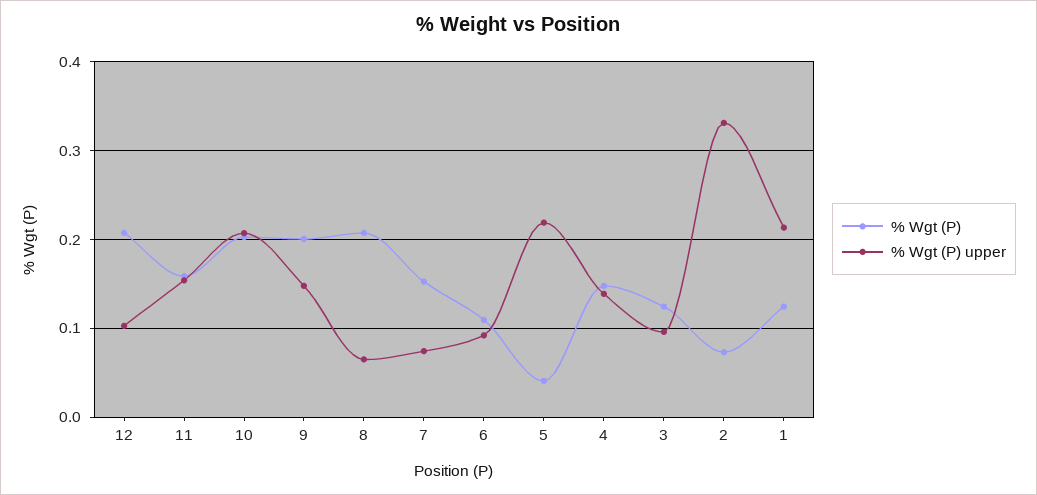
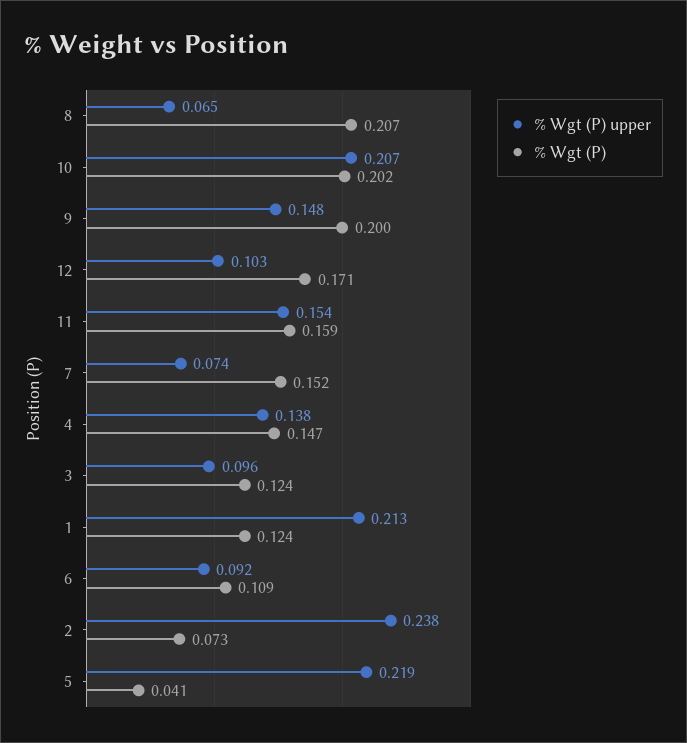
% Wgt (P), 12: 0.21 -> 0.171
% Wgt (P) upper, 2: 0.33 -> 0.238

